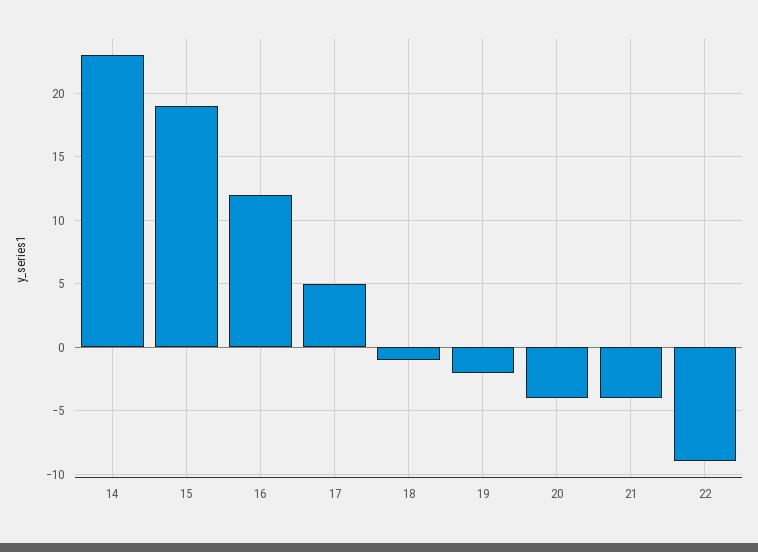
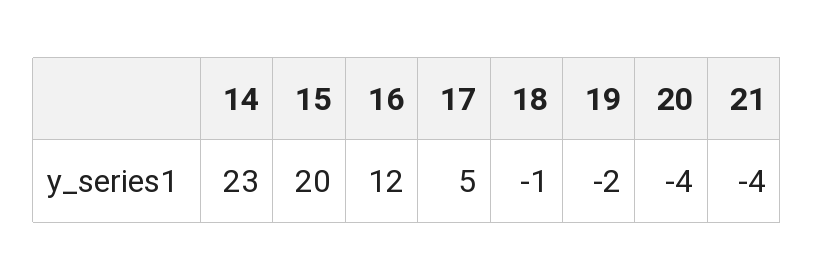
15: 19 -> 20
22: -9 -> none

